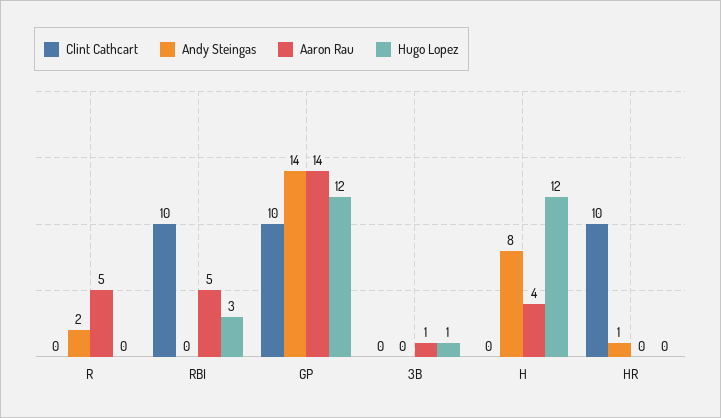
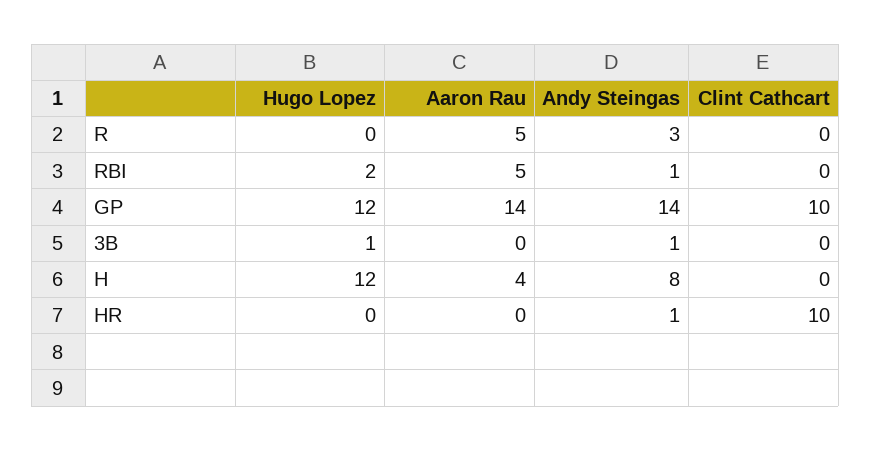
Andy Steingas, R: 2 -> 3
Clint Cathcart, RBI: 10 -> 0
Andy Steingas, RBI: 0 -> 1
Hugo Lopez, RBI: 3 -> 2
Andy Steingas, 3B: 0 -> 1
Aaron Rau, 3B: 1 -> 0

